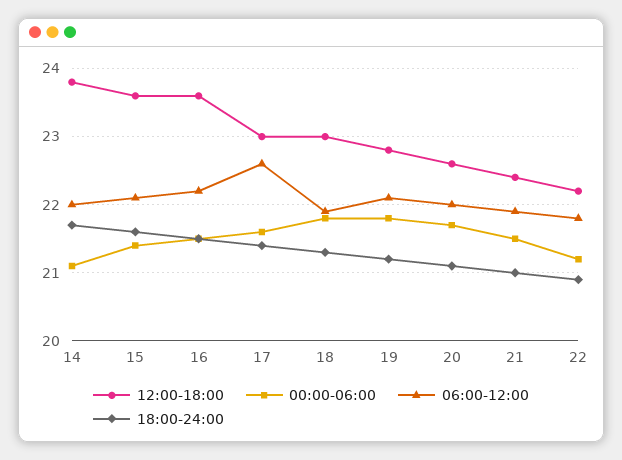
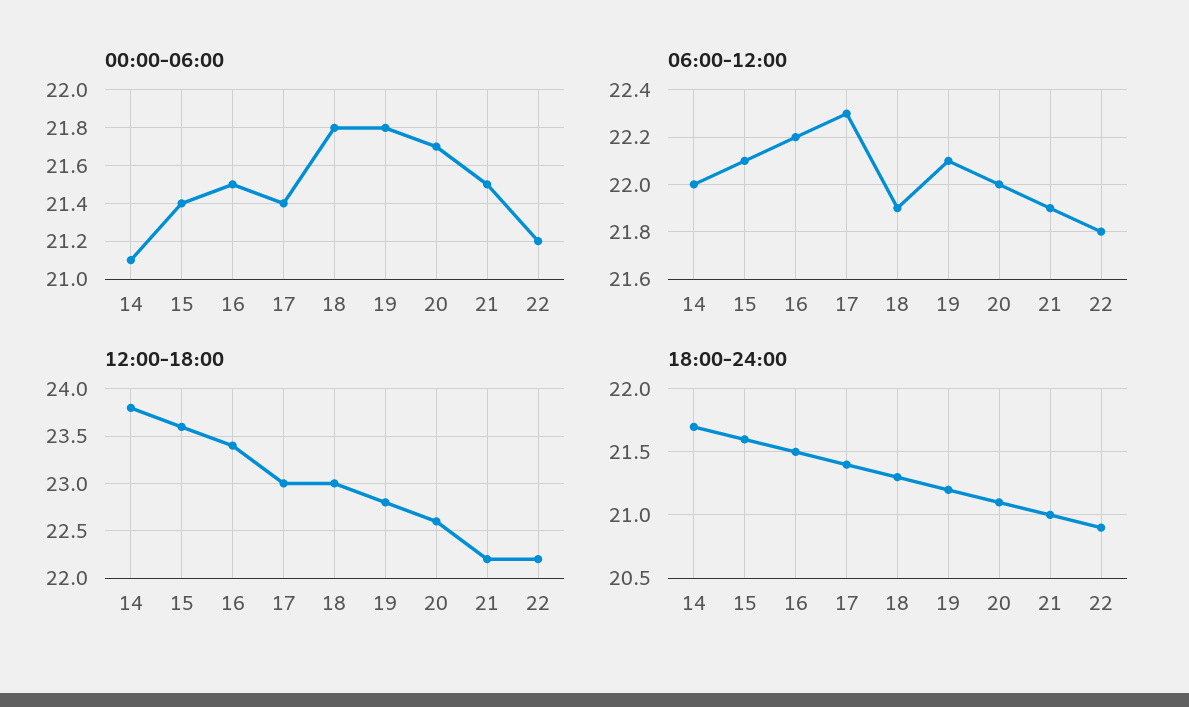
12:00-18:00, 16: 23.6 -> 23.4
00:00-06:00, 17: 21.6 -> 21.4
06:00-12:00, 17: 22.6 -> 22.3
12:00-18:00, 21: 22.4 -> 22.2

